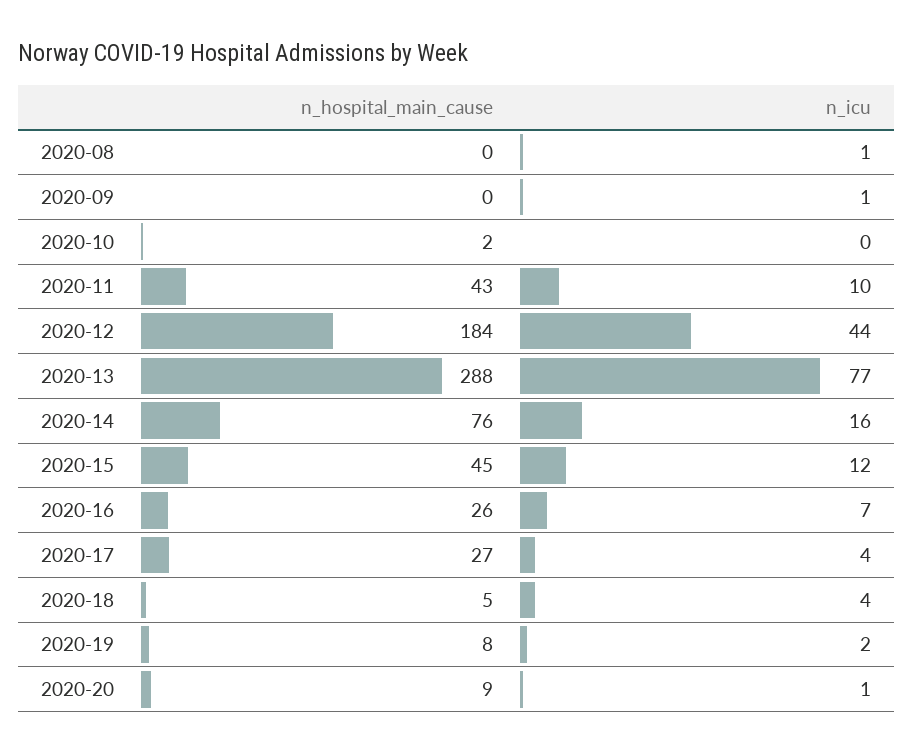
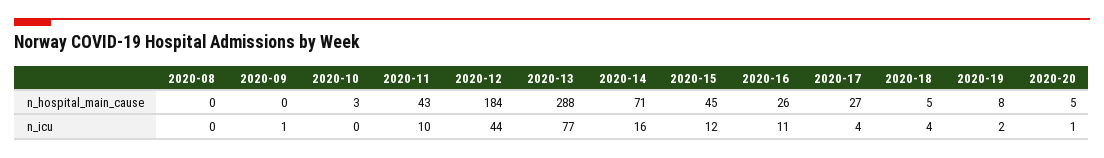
n_icu, 2020-08: 1 -> 0
n_hospital_main_cause, 2020-10: 2 -> 3
n_hospital_main_cause, 2020-14: 76 -> 71
n_icu, 2020-16: 7 -> 11
n_hospital_main_cause, 2020-20: 9 -> 5

